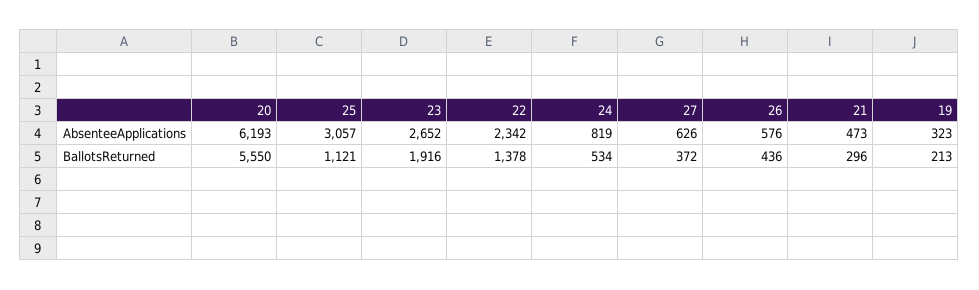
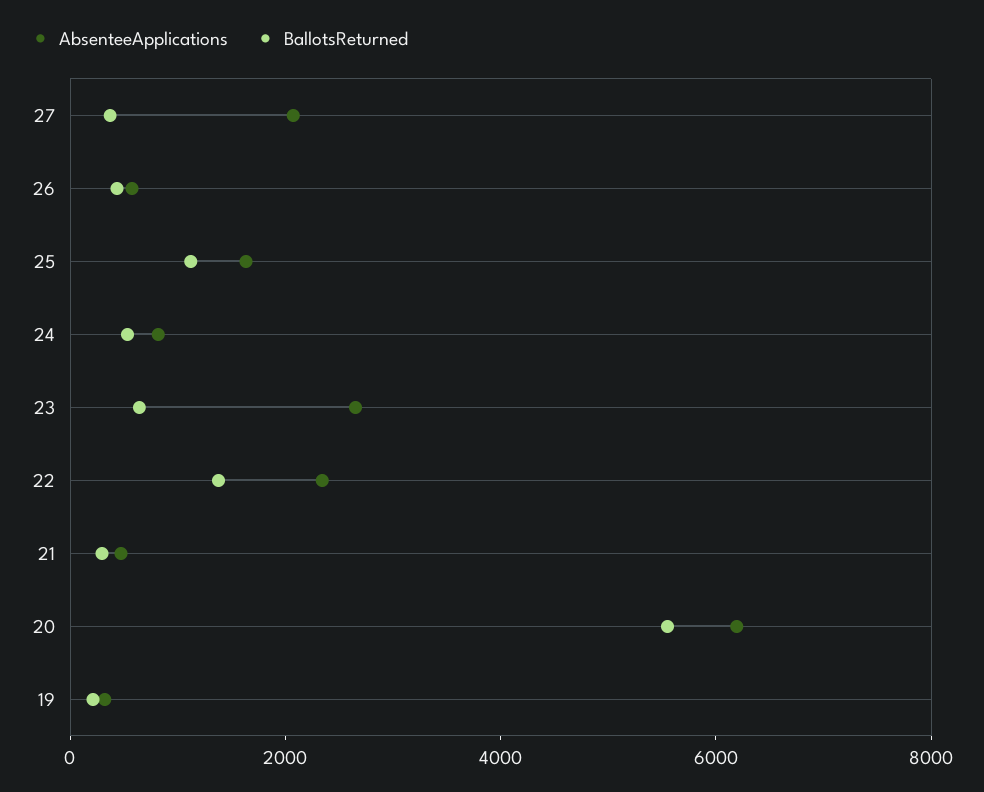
AbsenteeApplications, 25: 3057 -> 1500
AbsenteeApplications, 27: 626 -> 2000
BallotsReturned, 23: 1916 -> 500

